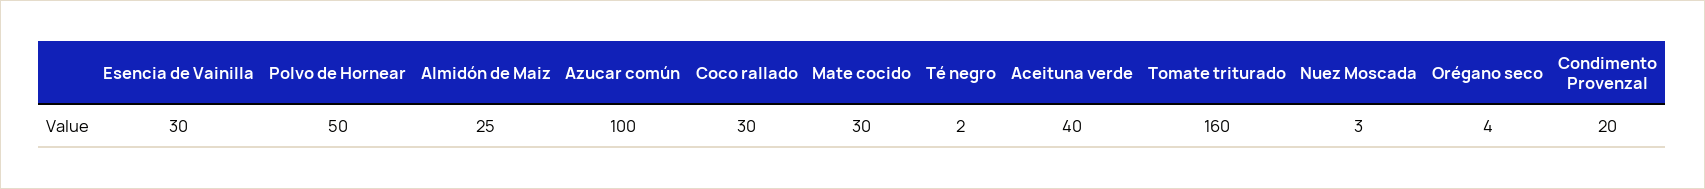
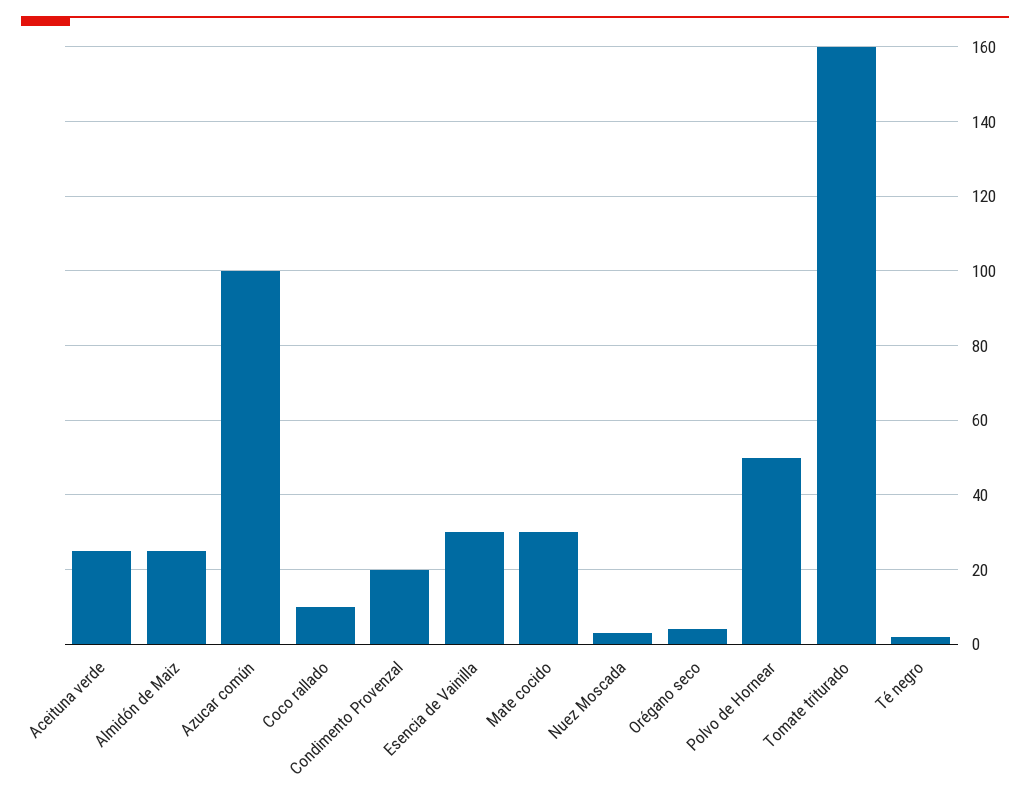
Coco rallado: 30 -> 10
Aceituna verde: 40 -> 25

